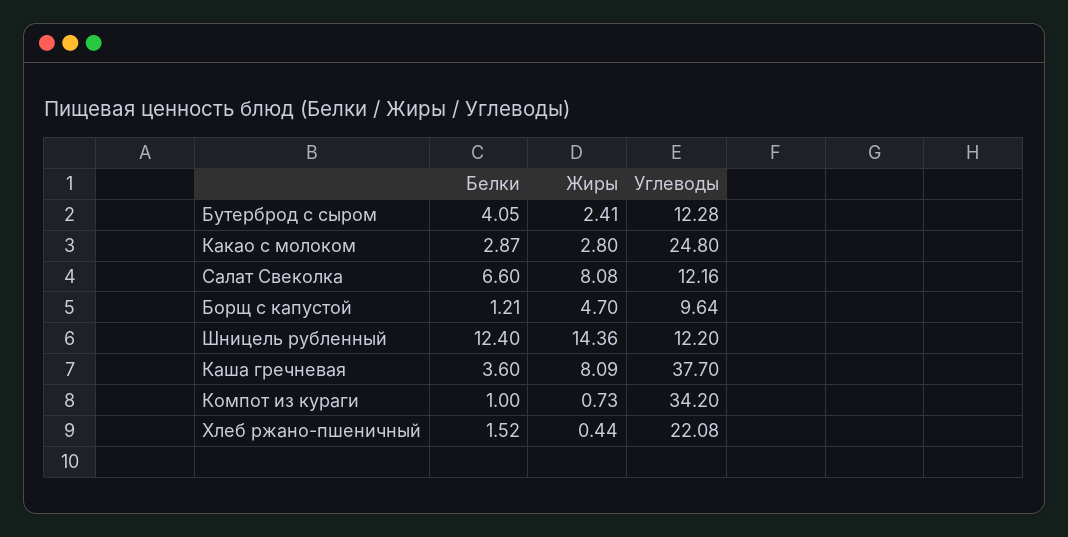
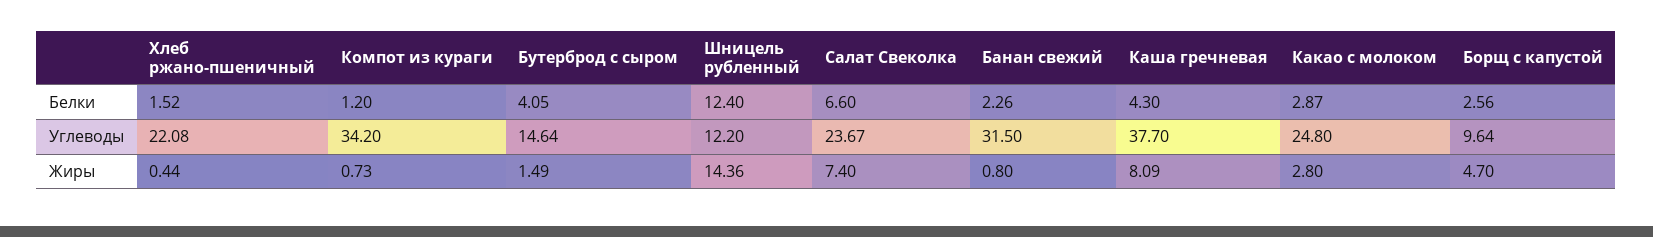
Жиры, Бутерброд с сыром: 2.41 -> 1.49
Углеводы, Бутерброд с сыром: 12.28 -> 14.64
Жиры, Салат Свеколка: 8.08 -> 7.4
Углеводы, Салат Свеколка: 12.16 -> 23.67
Белки, Борщ с капустой: 1.21 -> 2.56
Белки, Каша гречневая: 3.6 -> 4.3
Белки, Компот из кураги: 1 -> 1.2
Белки, Банан свежий: none -> 2.26
Углеводы, Банан свежий: none -> 31.5
Жиры, Банан свежий: none -> 0.8

